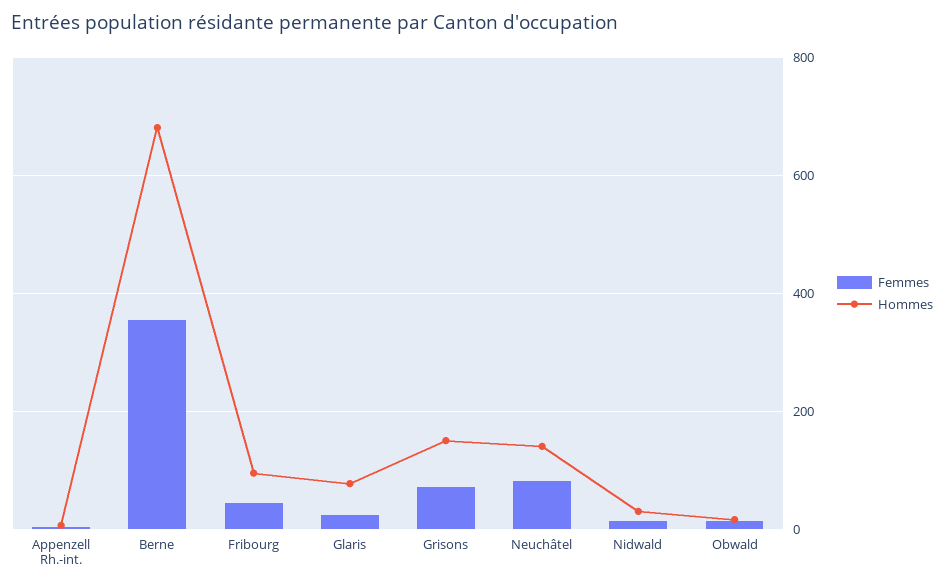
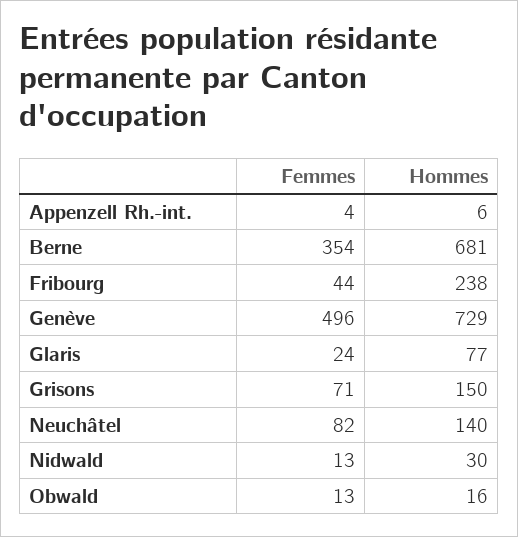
Hommes, Fribourg: 100 -> 238
Femmes, Genève: none -> 496
Hommes, Genève: none -> 729

